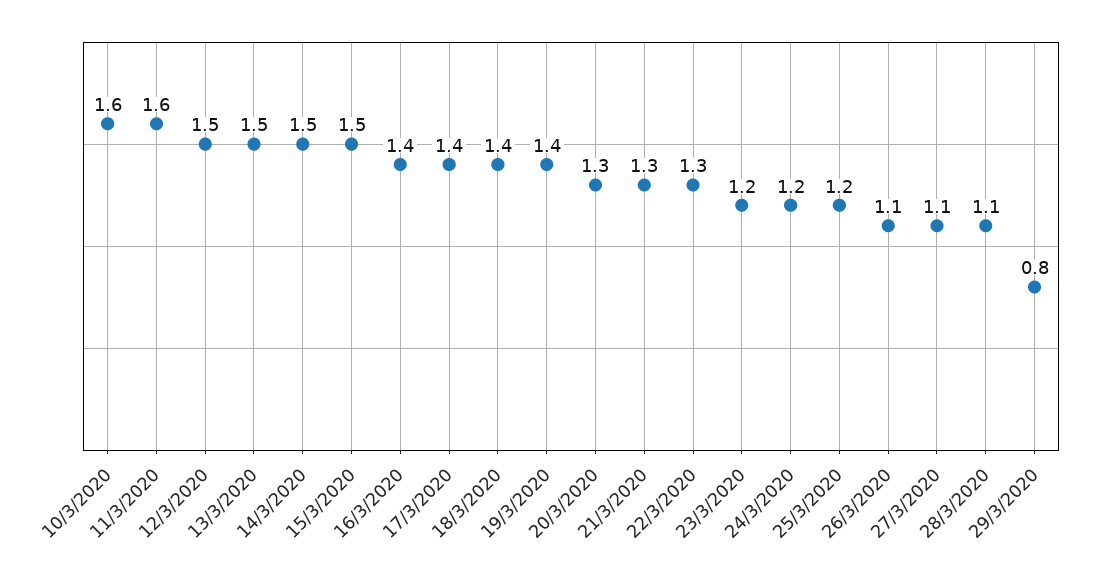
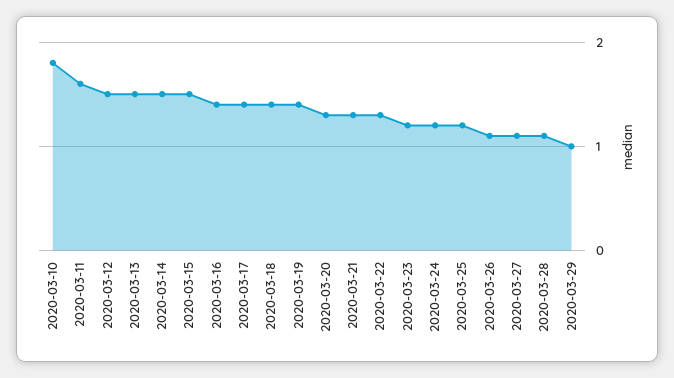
10/3/2020: 1.6 -> 1.8
29/3/2020: 0.8 -> 1

